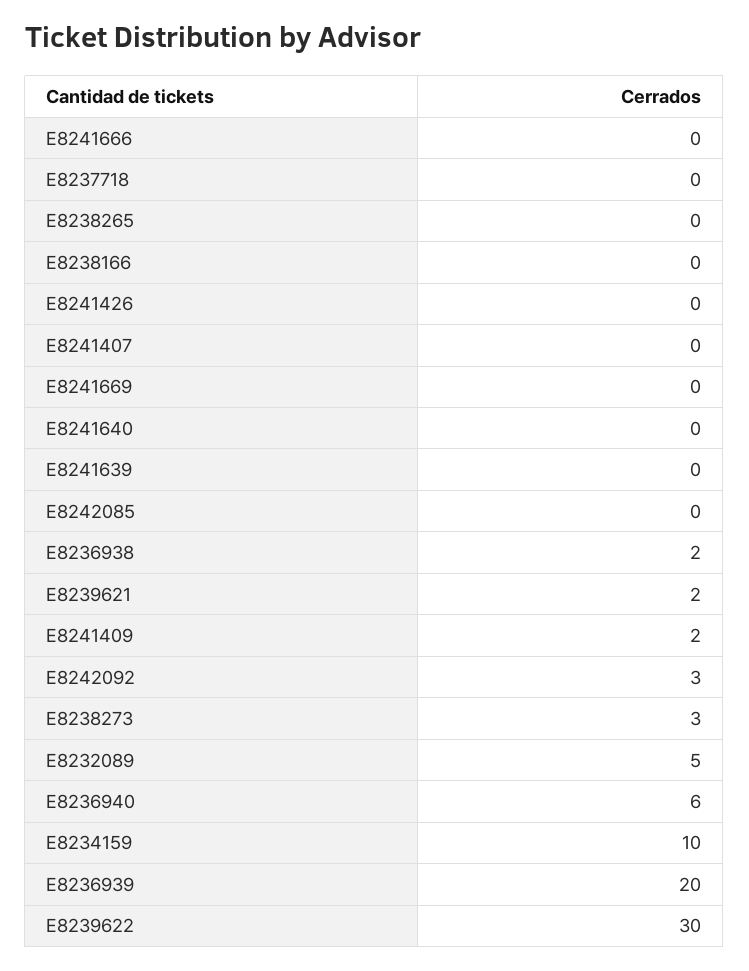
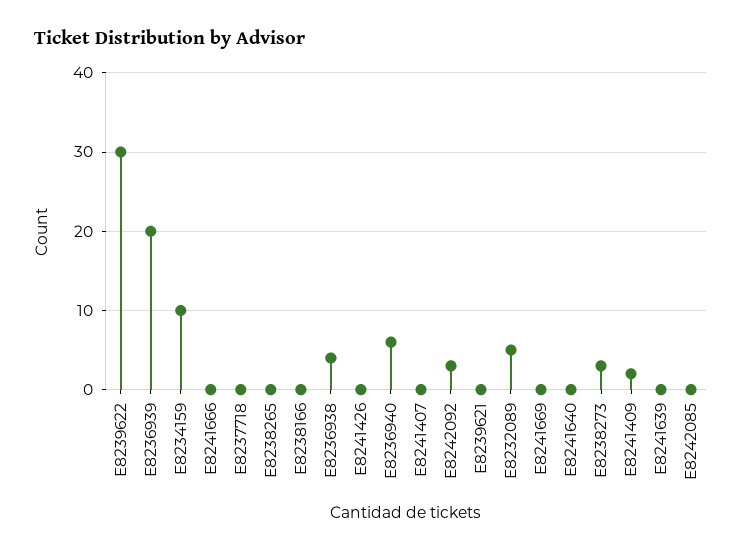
E8236938: 2 -> 4
E8239621: 2 -> 0

